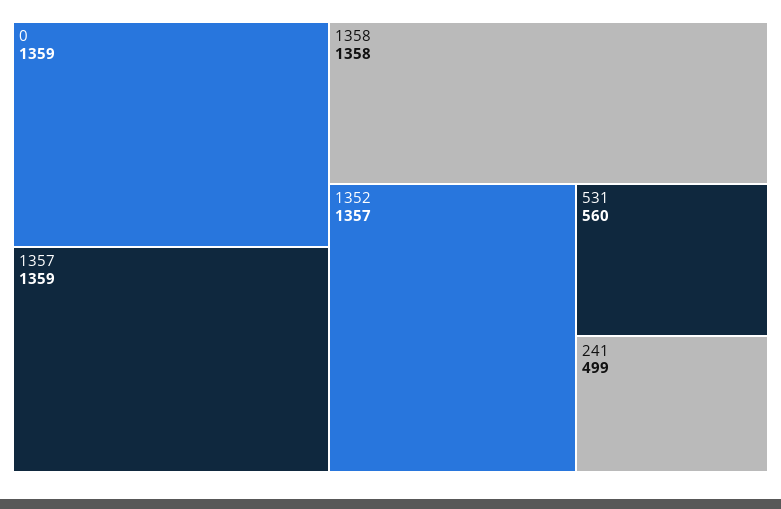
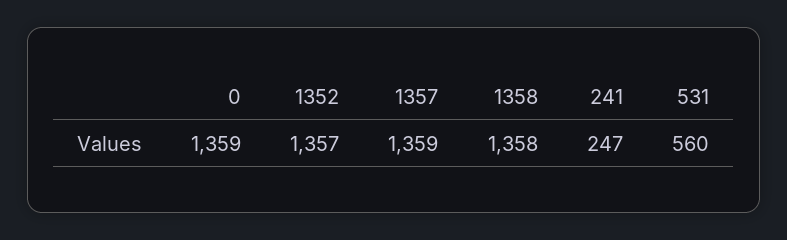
241: 499 -> 247

